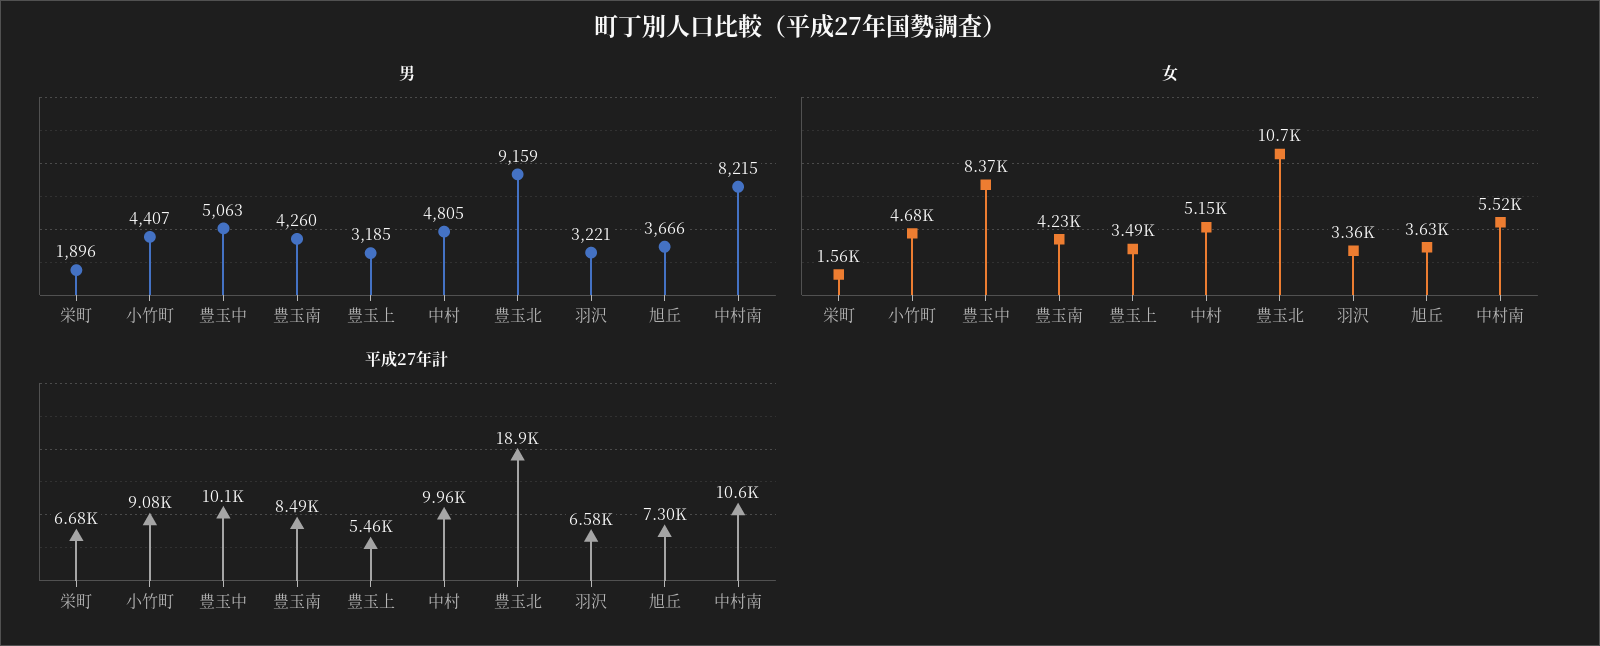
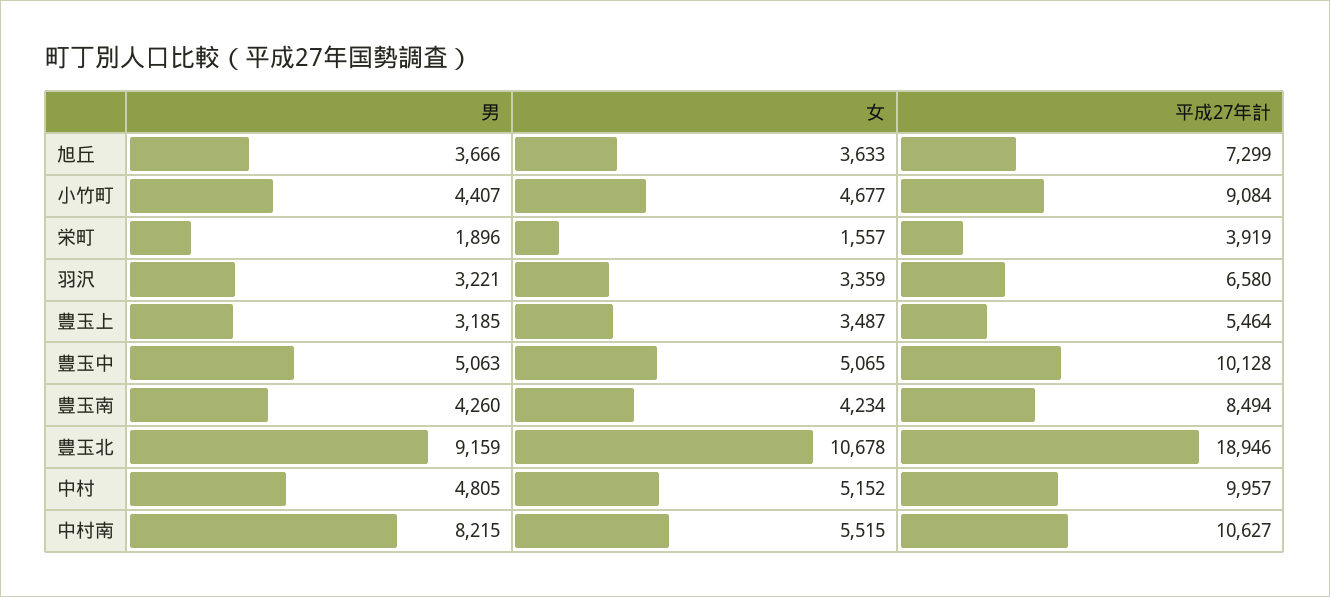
女, 豊玉中: 8370 -> 5065
平成27年計, 栄町: 6680 -> 3919

